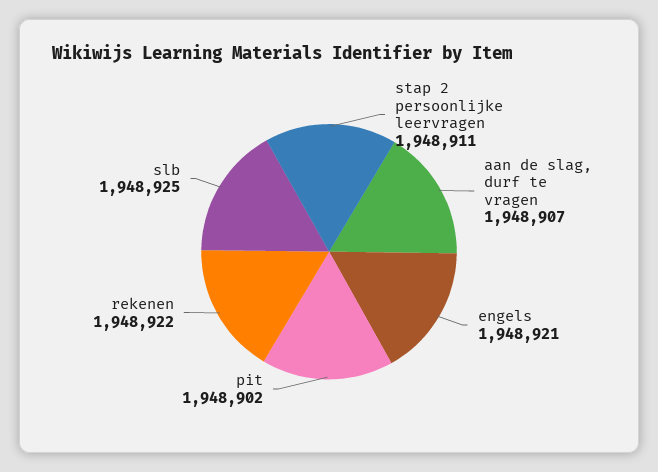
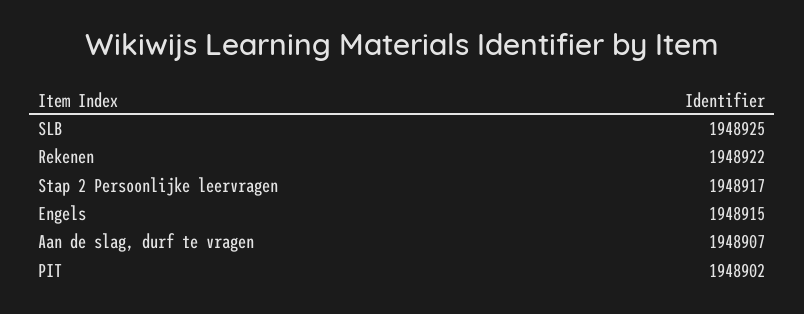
stap 2 persoonlijke leervragen: 1948911 -> 1948917
engels: 1948921 -> 1948915

